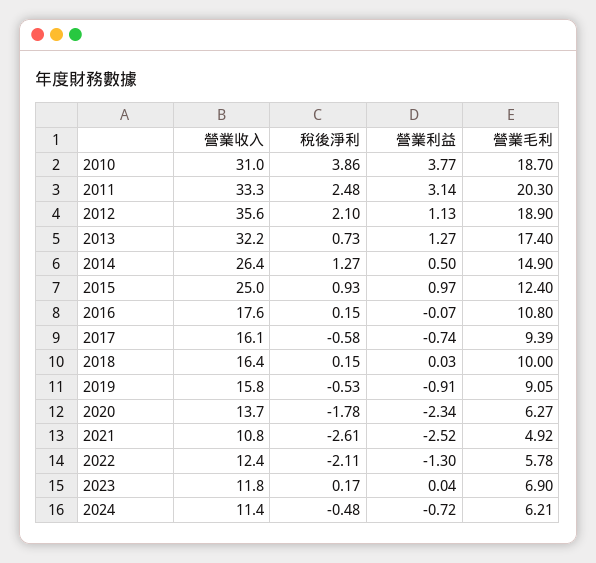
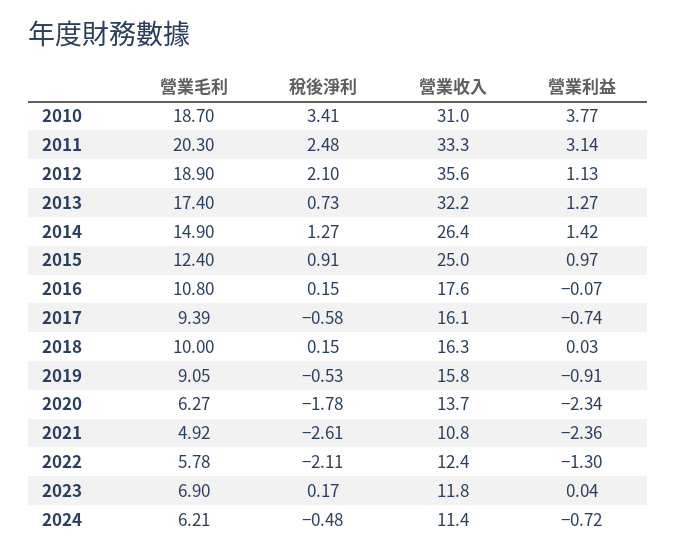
稅後淨利, 2010: 3.86 -> 3.41
營業利益, 2014: 0.5 -> 1.42
稅後淨利, 2015: 0.93 -> 0.91
營業收入, 2018: 16.4 -> 16.3
營業利益, 2021: -2.52 -> -2.36

